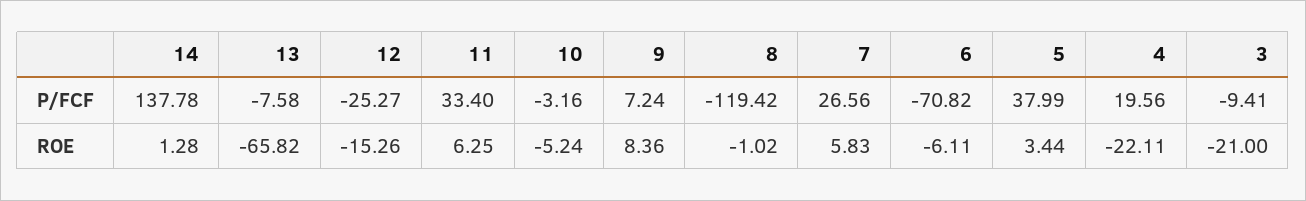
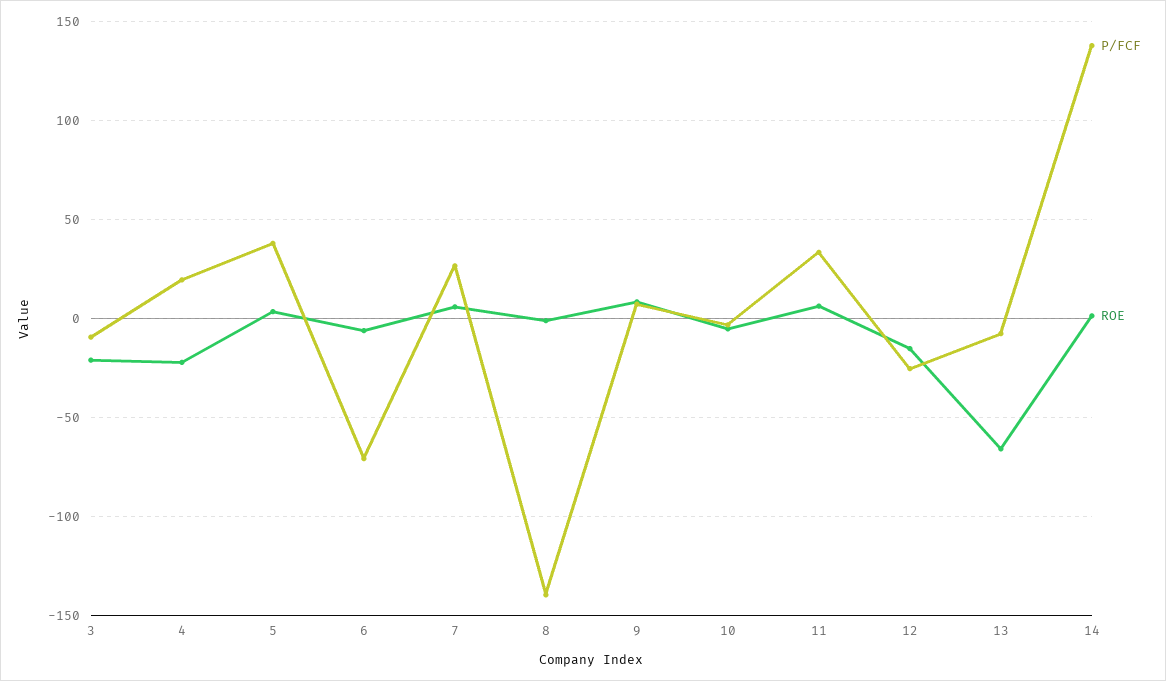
P/FCF, 8: -119.42 -> -140

